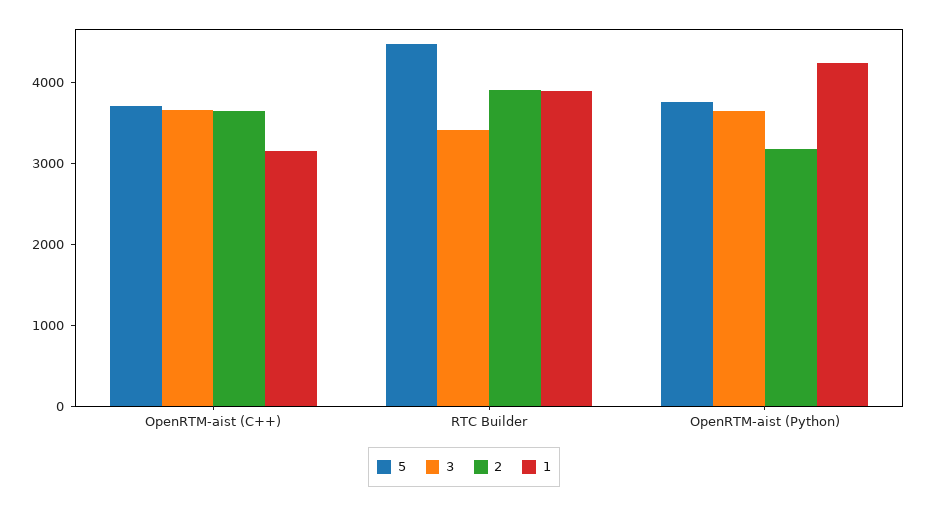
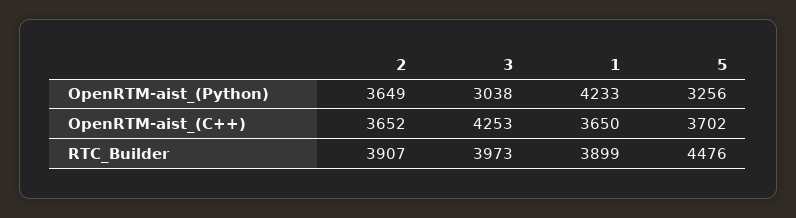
3, OpenRTM-aist (C++): 3600 -> 4253
1, OpenRTM-aist (C++): 3200 -> 3650
3, RTC Builder: 3400 -> 3973
5, OpenRTM-aist (Python): 3800 -> 3256
3, OpenRTM-aist (Python): 3600 -> 3038
2, OpenRTM-aist (Python): 3200 -> 3649

